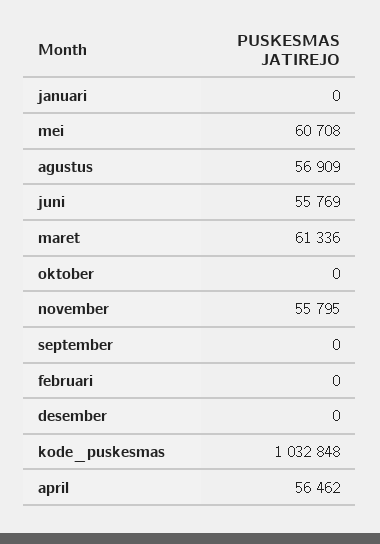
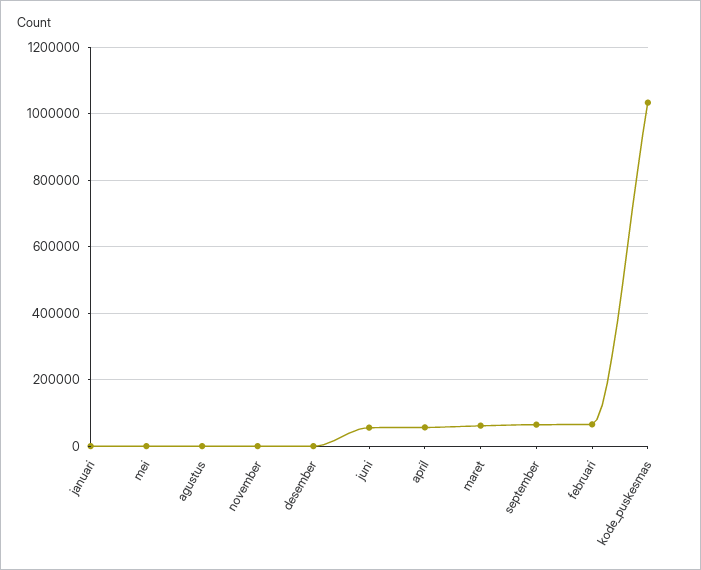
mei: 60708 -> 0
agustus: 56909 -> 0
oktober: 0 -> none
november: 55795 -> 0
september: 0 -> 60000
februari: 0 -> 60000

